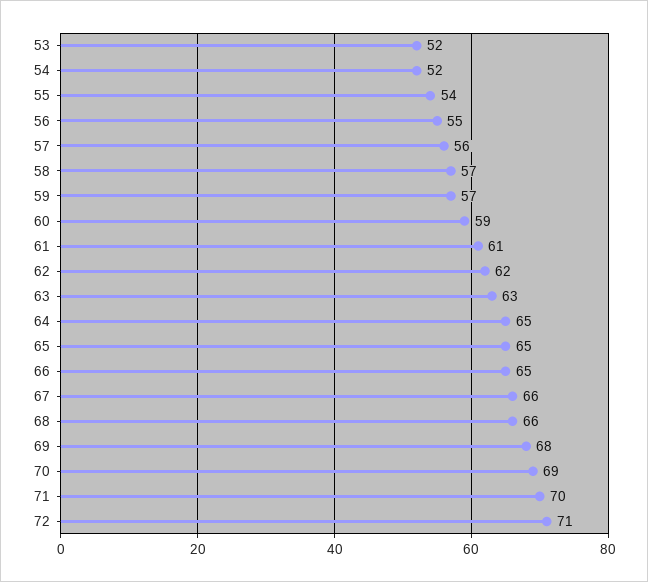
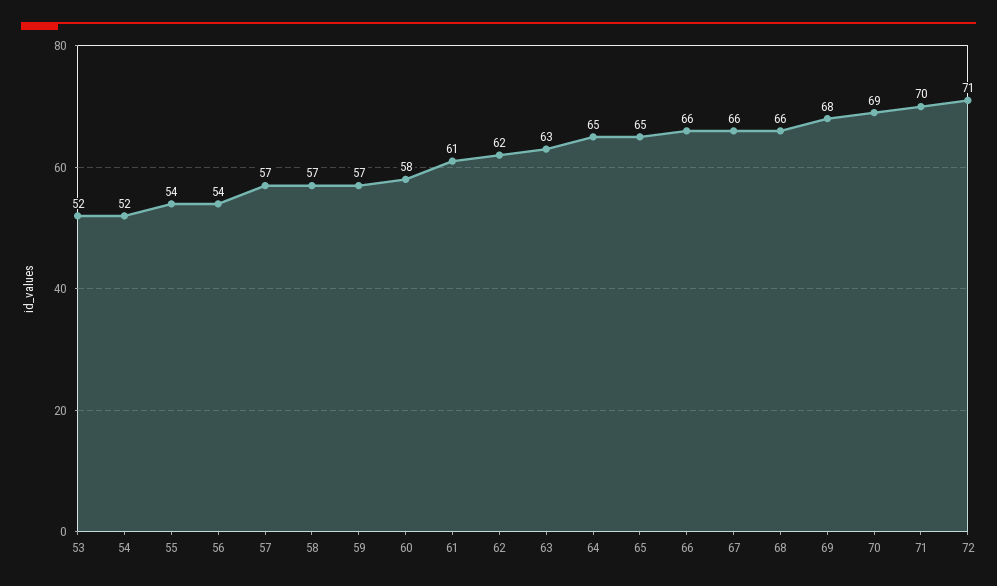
56: 55 -> 54
57: 56 -> 57
60: 59 -> 58
66: 65 -> 66

